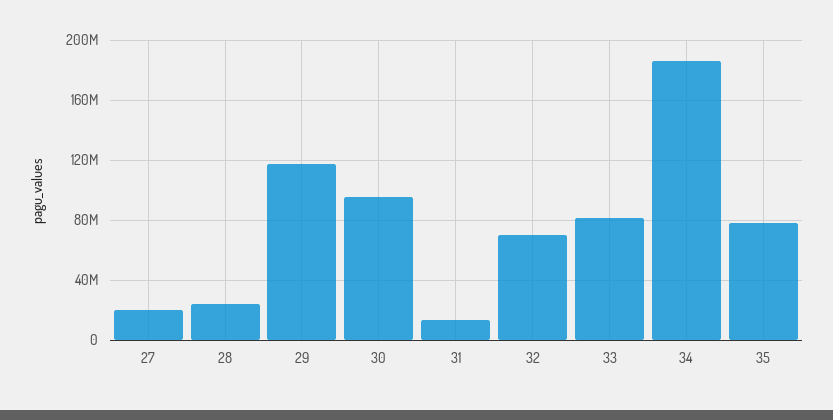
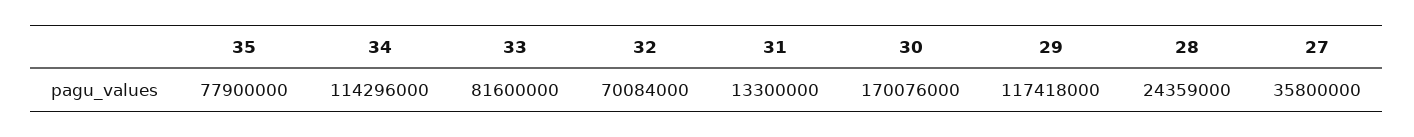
27: 20000000 -> 35800000
30: 95000000 -> 170076000
34: 185000000 -> 114296000

